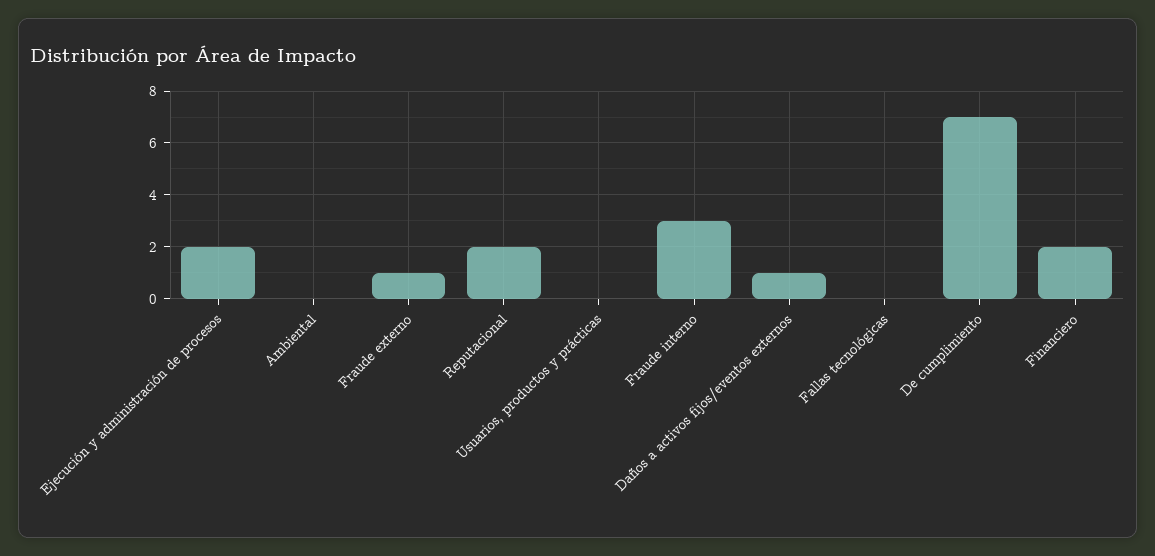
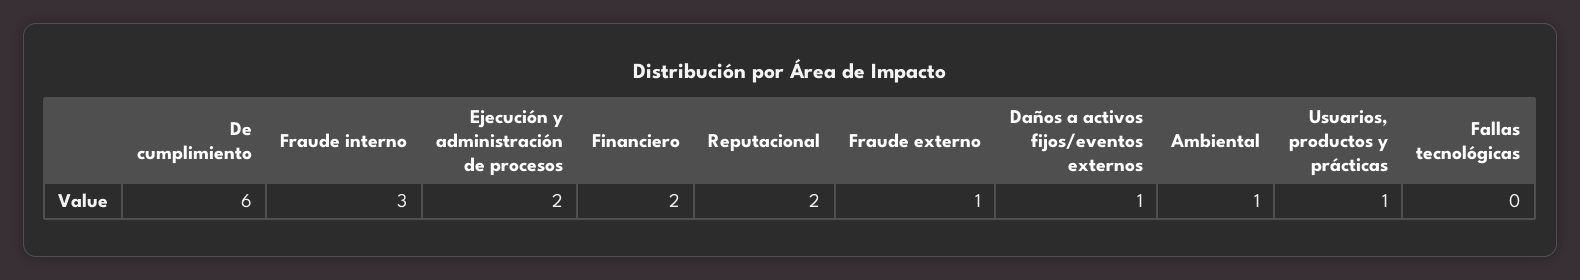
Ambiental: 0 -> 1
Usuarios, productos y prácticas: 0 -> 1
De cumplimiento: 7 -> 6

